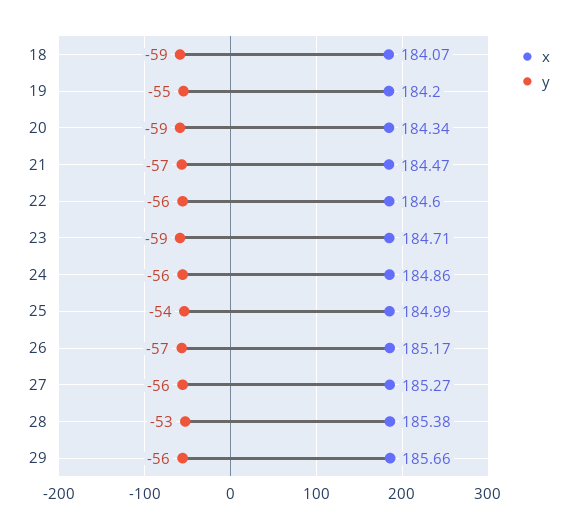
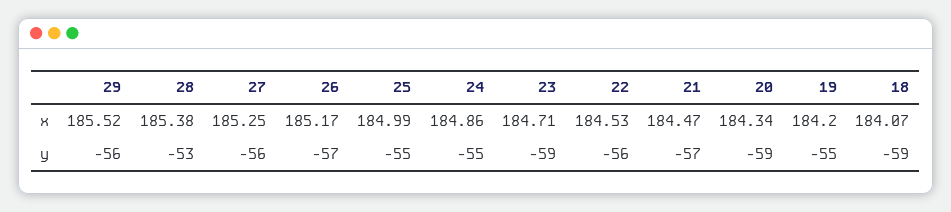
x, 22: 184.6 -> 184.53
y, 24: -56 -> -55
y, 25: -54 -> -55
x, 27: 185.27 -> 185.25
x, 29: 185.66 -> 185.52

